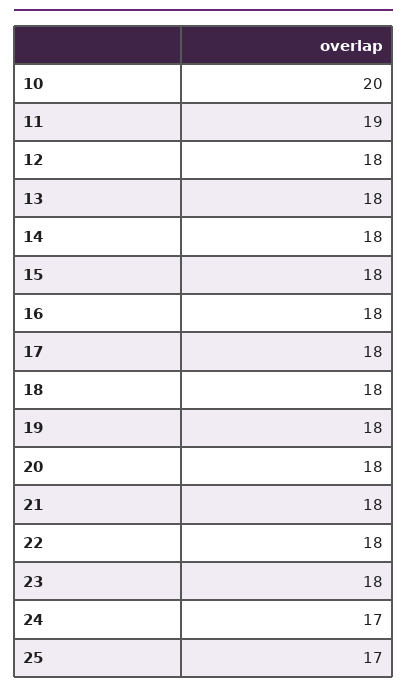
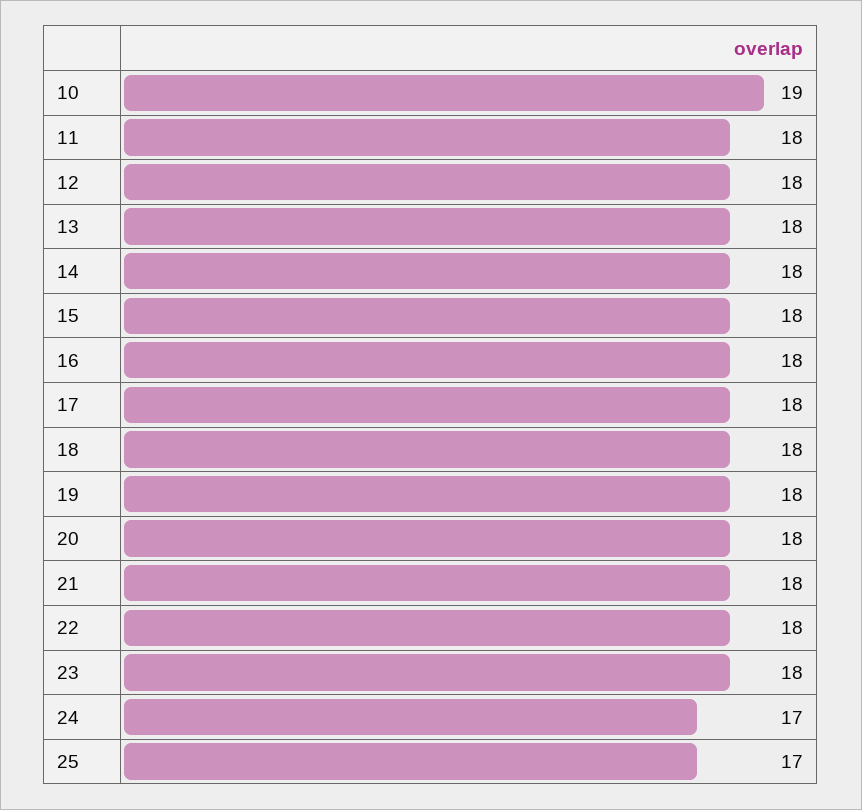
10: 20 -> 19
11: 19 -> 18

